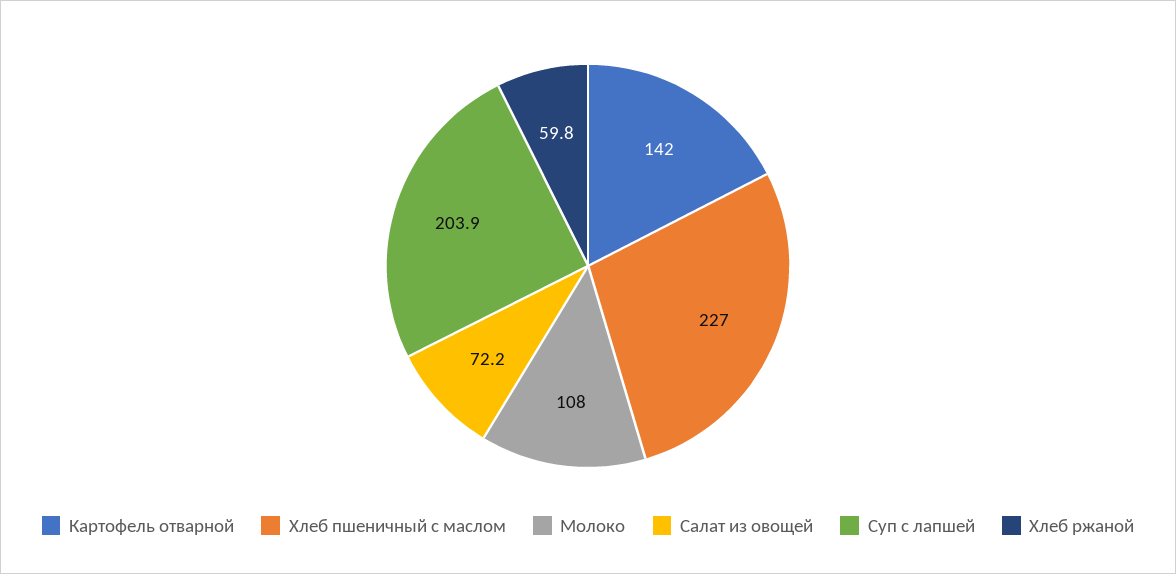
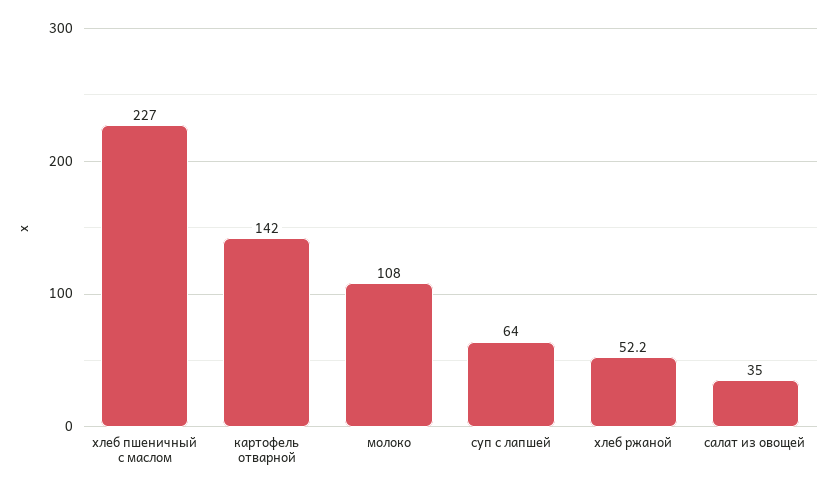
Салат из овощей: 72.2 -> 35
Суп с лапшей: 203.9 -> 64
Хлеб ржаной: 59.8 -> 52.2

